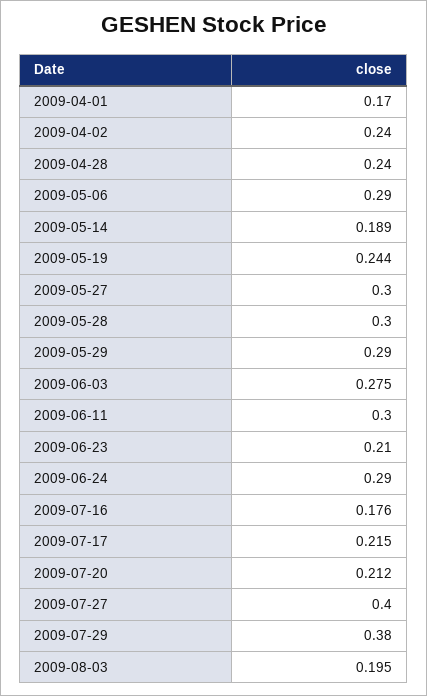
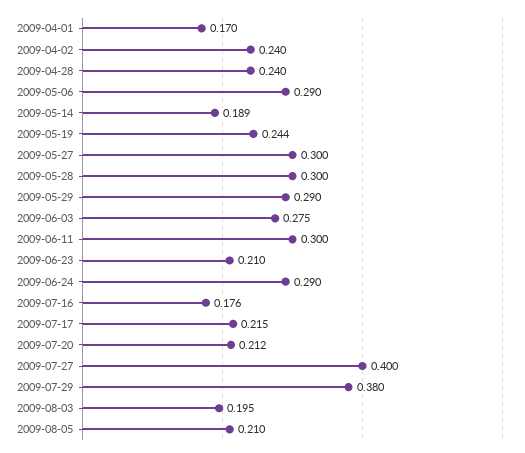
2009-08-05: none -> 0.21

